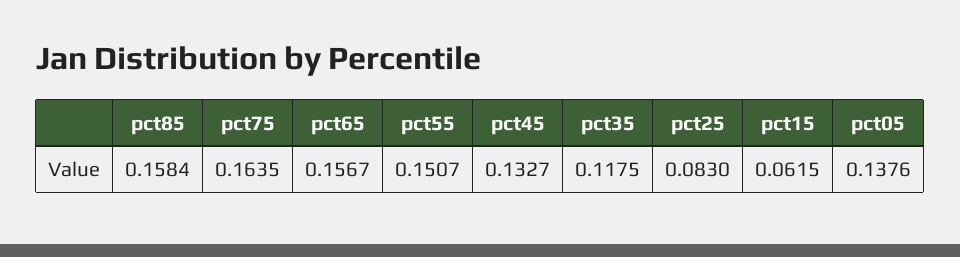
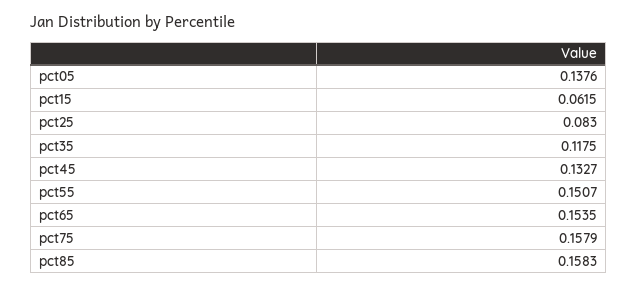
pct85: 0.1584 -> 0.1583
pct75: 0.1635 -> 0.1579
pct65: 0.1567 -> 0.1535

